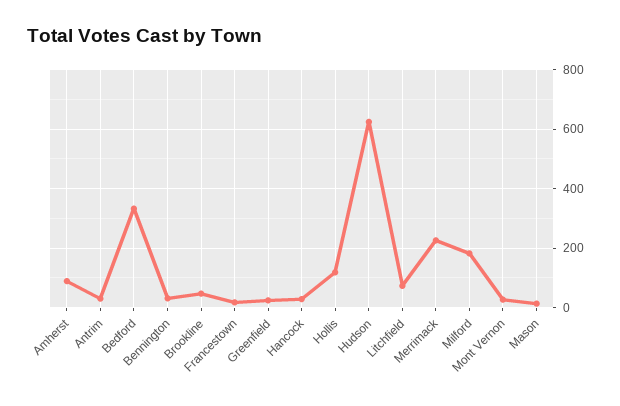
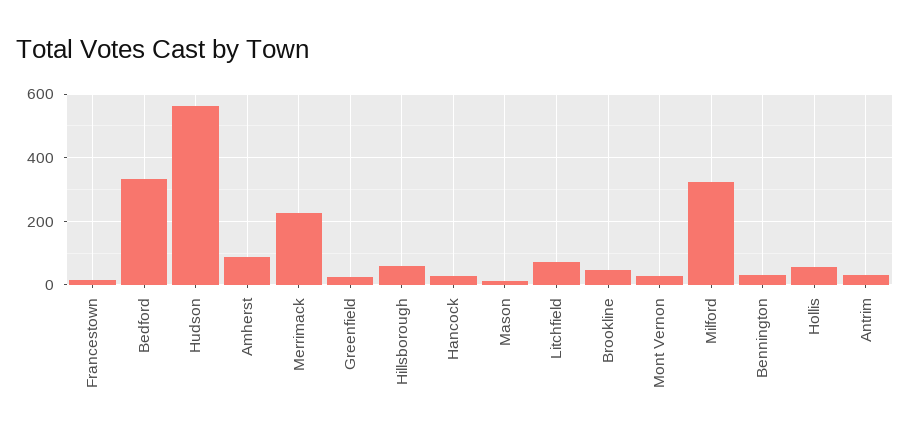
Hollis: 125 -> 60
Hudson: 625 -> 560
Milford: 175 -> 320
Hillsborough: none -> 60

